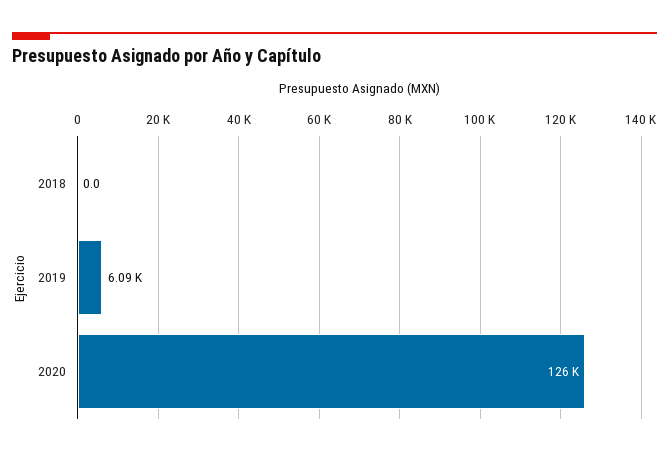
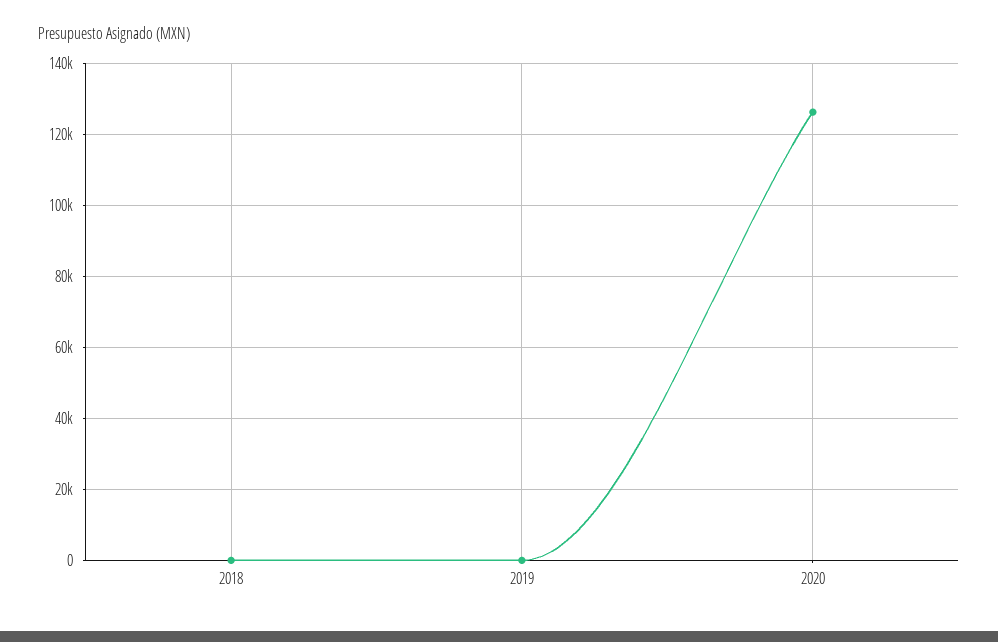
2019: 6090 -> 0

